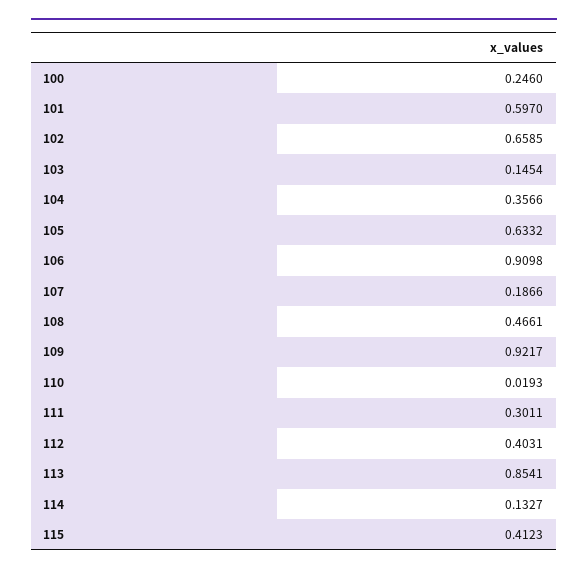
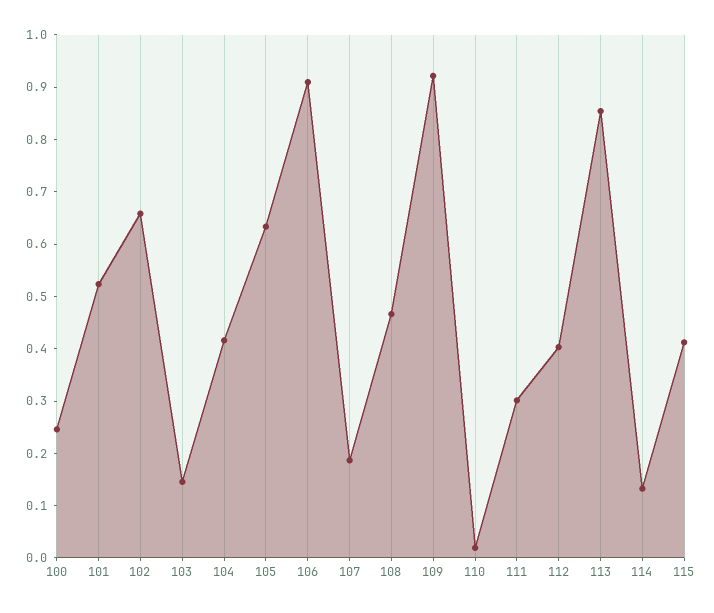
101: 0.597 -> 0.52
104: 0.3566 -> 0.42

